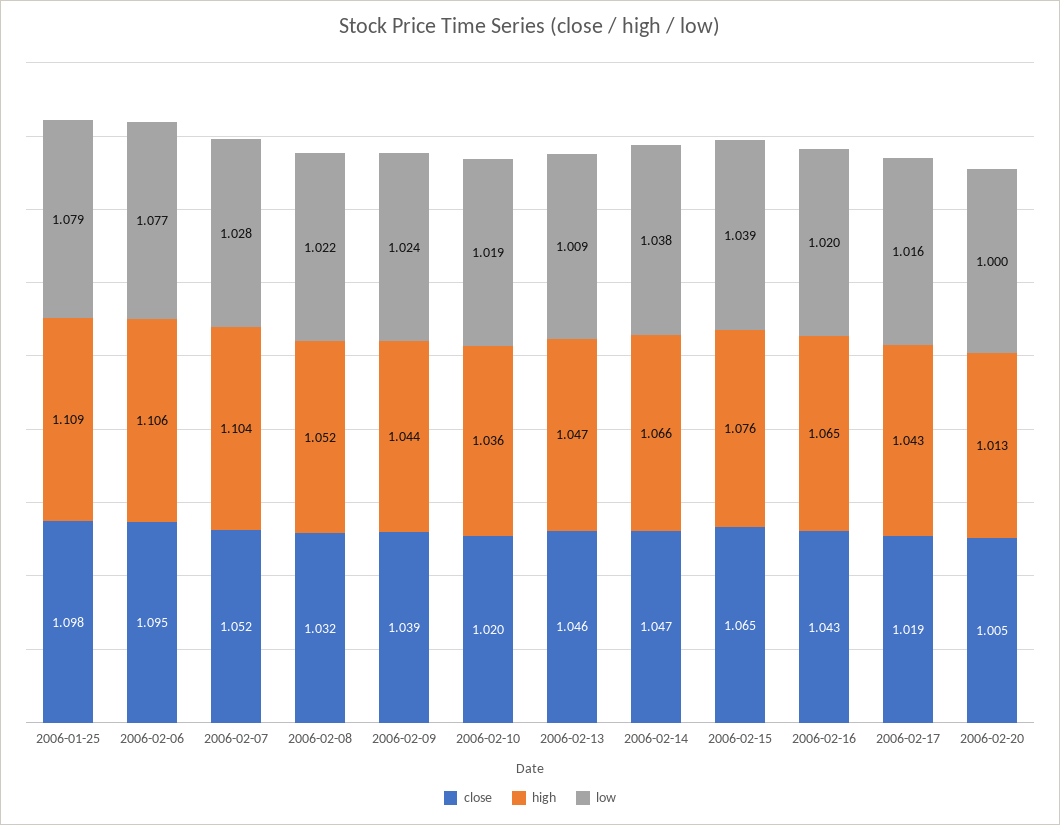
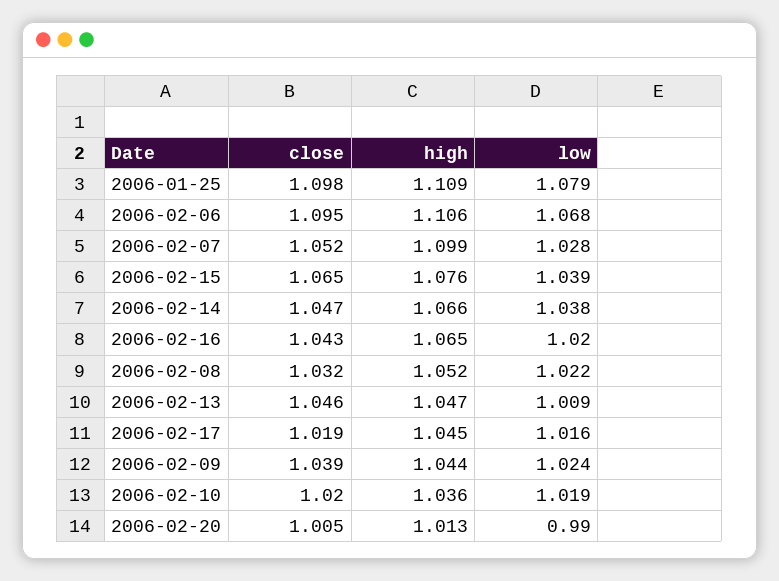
low, 2006-02-06: 1.077 -> 1.068
high, 2006-02-07: 1.104 -> 1.099
high, 2006-02-17: 1.043 -> 1.045
low, 2006-02-20: 1 -> 0.99

